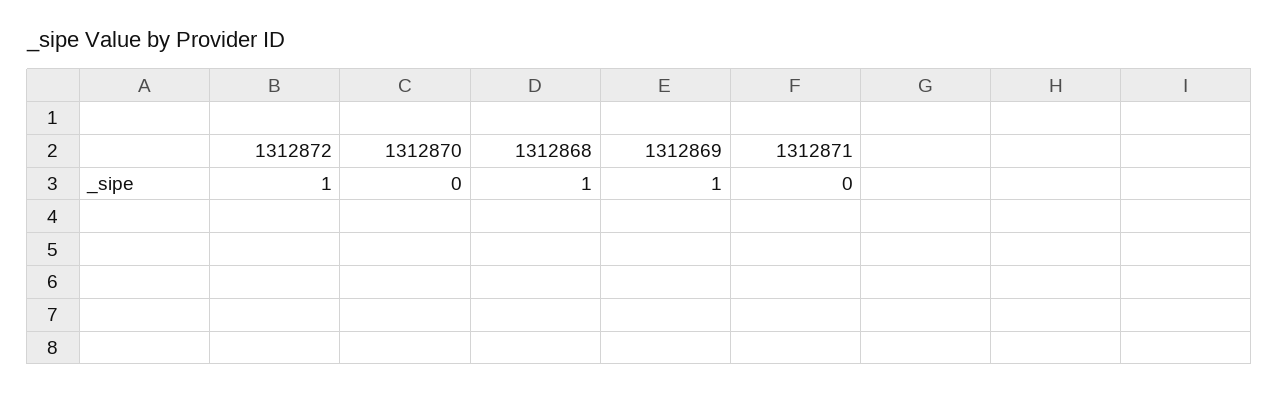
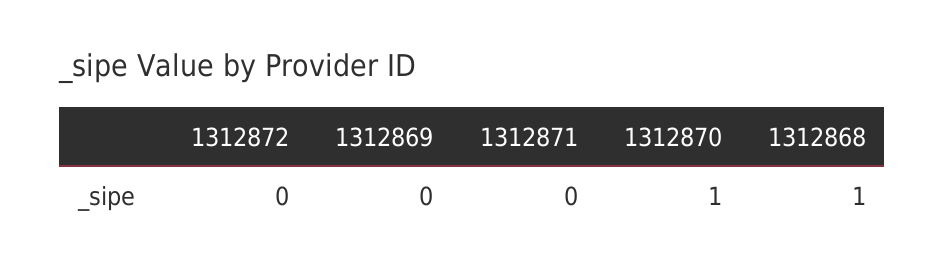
1312872: 1 -> 0
1312870: 0 -> 1
1312869: 1 -> 0

